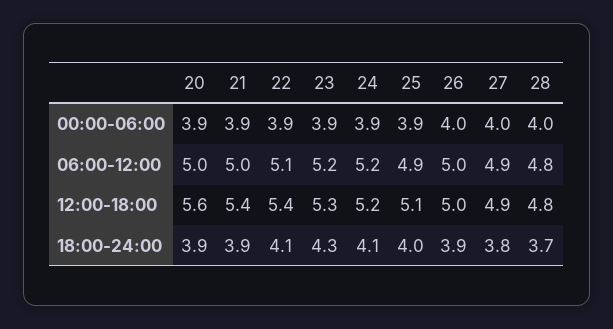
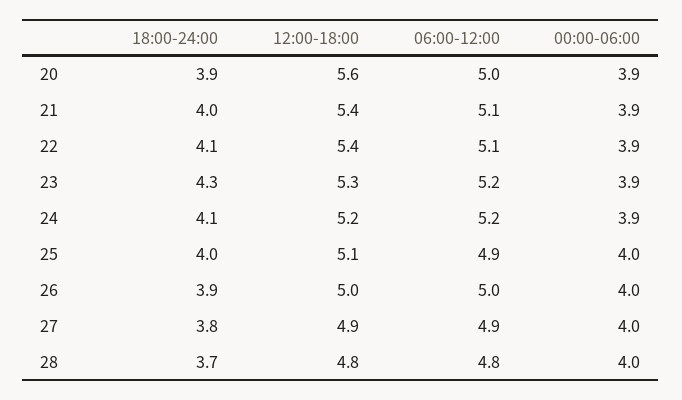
25, 00:00-06:00: 3.9 -> 4
21, 06:00-12:00: 5 -> 5.1
21, 18:00-24:00: 3.9 -> 4

